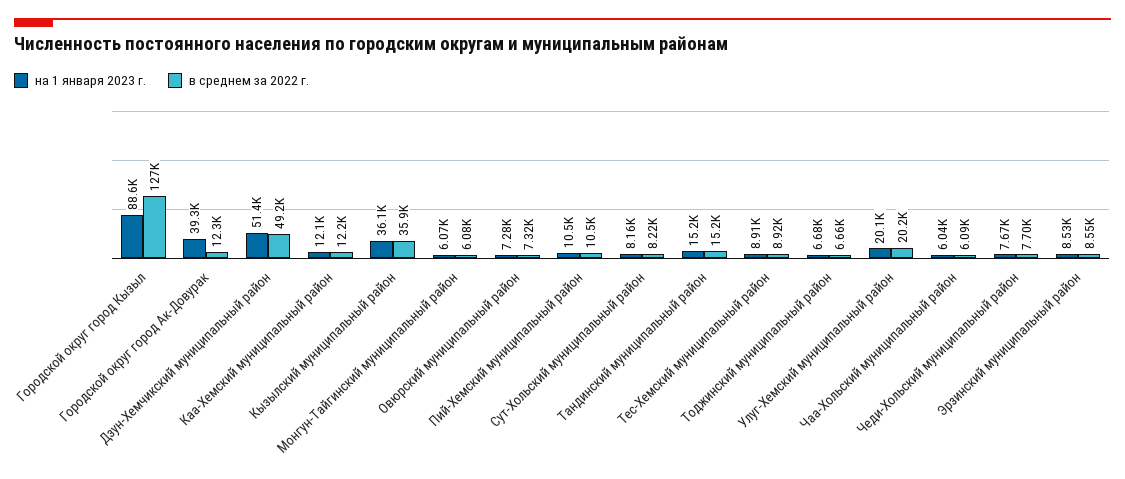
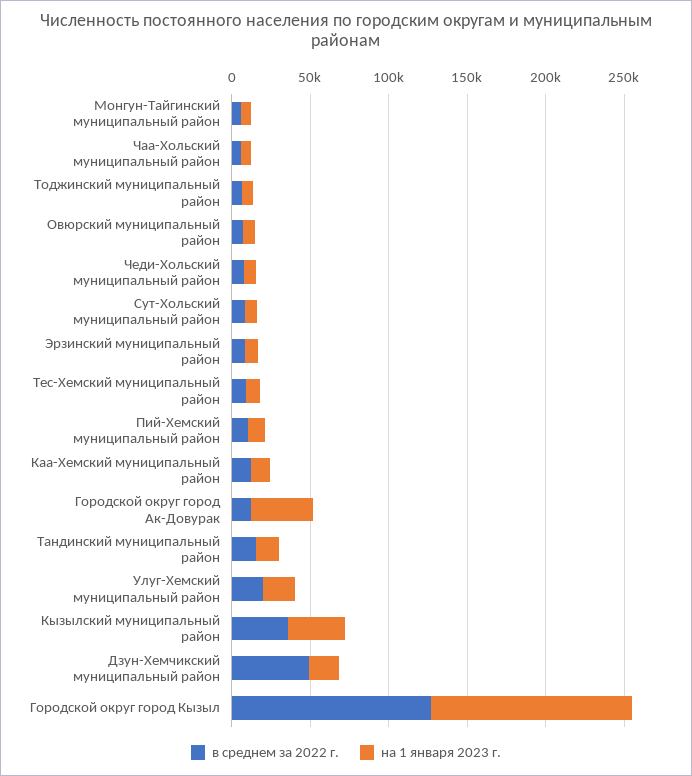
на 1 января 2023 г., Городской округ город Кызыл: 88600 -> 130000
на 1 января 2023 г., Дзун-Хемчикский муниципальный район: 51400 -> 20000

